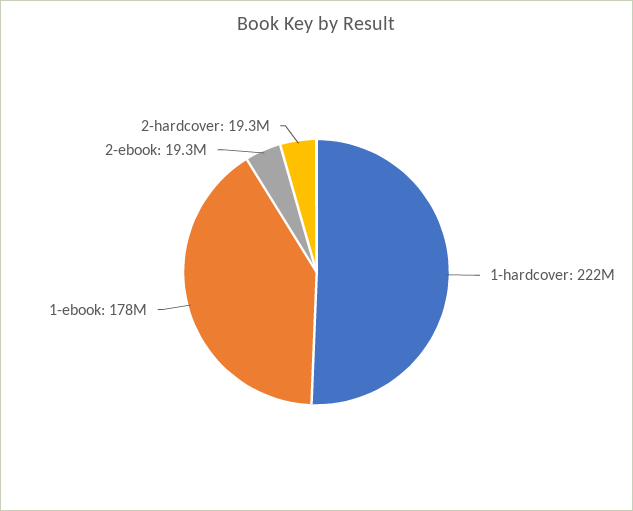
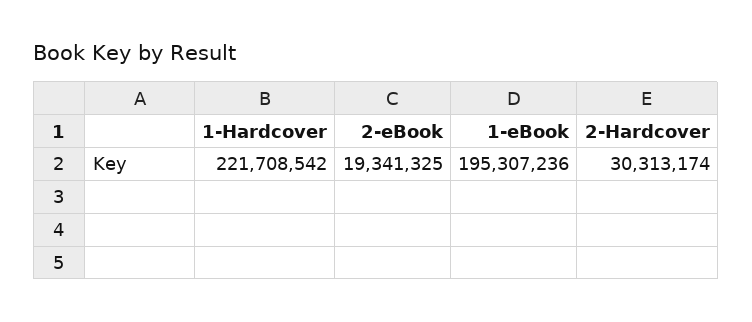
1-ebook: 178000000 -> 195307236
2-hardcover: 19300000 -> 30313174

